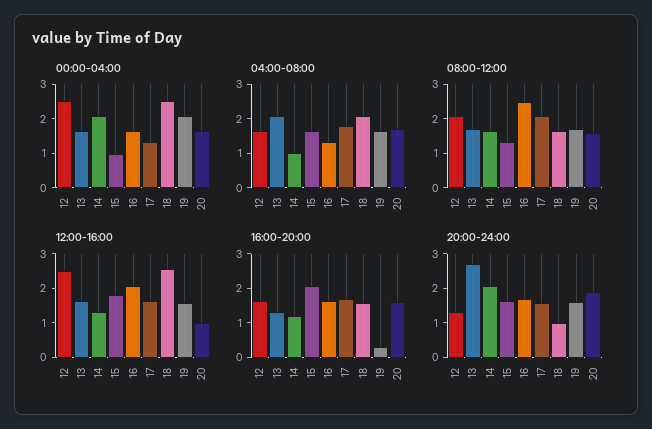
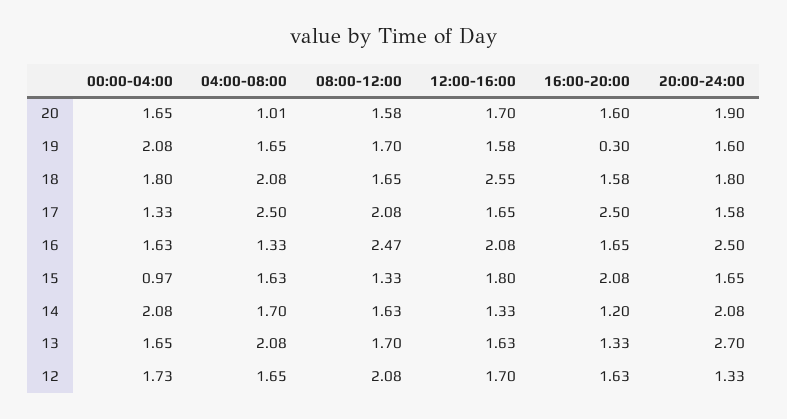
00:00-04:00, 12: 2.5 -> 1.73
00:00-04:00, 18: 2.5 -> 1.8
04:00-08:00, 14: 1 -> 1.7
04:00-08:00, 17: 1.75 -> 2.5
04:00-08:00, 20: 1.75 -> 1.01
12:00-16:00, 12: 2.5 -> 1.7
12:00-16:00, 20: 1 -> 1.7
16:00-20:00, 17: 1.75 -> 2.5
20:00-24:00, 16: 1.75 -> 2.5
20:00-24:00, 18: 1 -> 1.8

